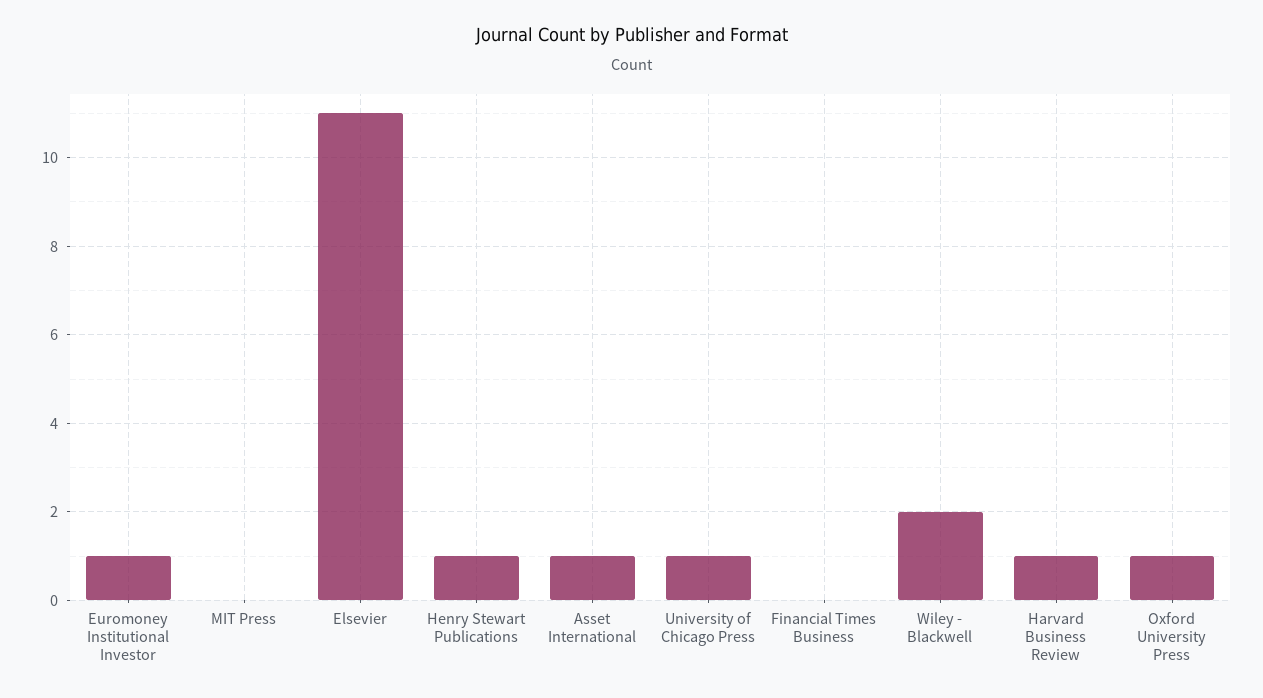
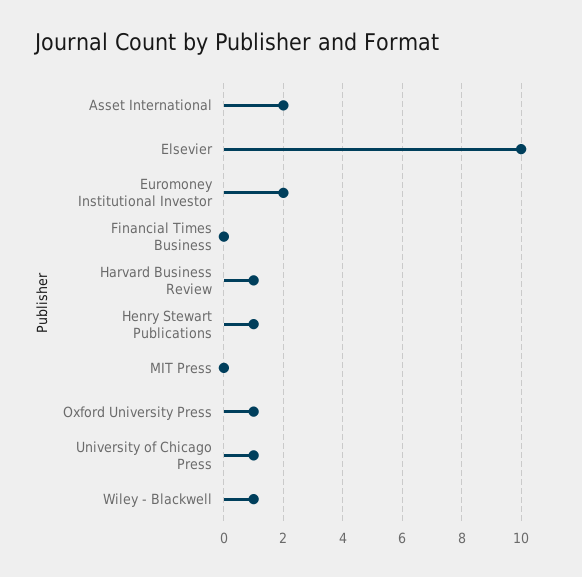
Euromoney Institutional Investor: 1 -> 2
Elsevier: 11 -> 10
Asset International: 1 -> 2
Wiley - Blackwell: 2 -> 1

